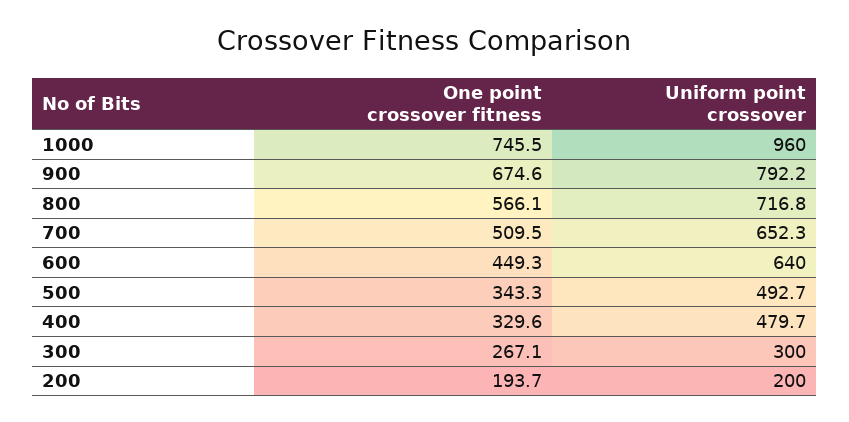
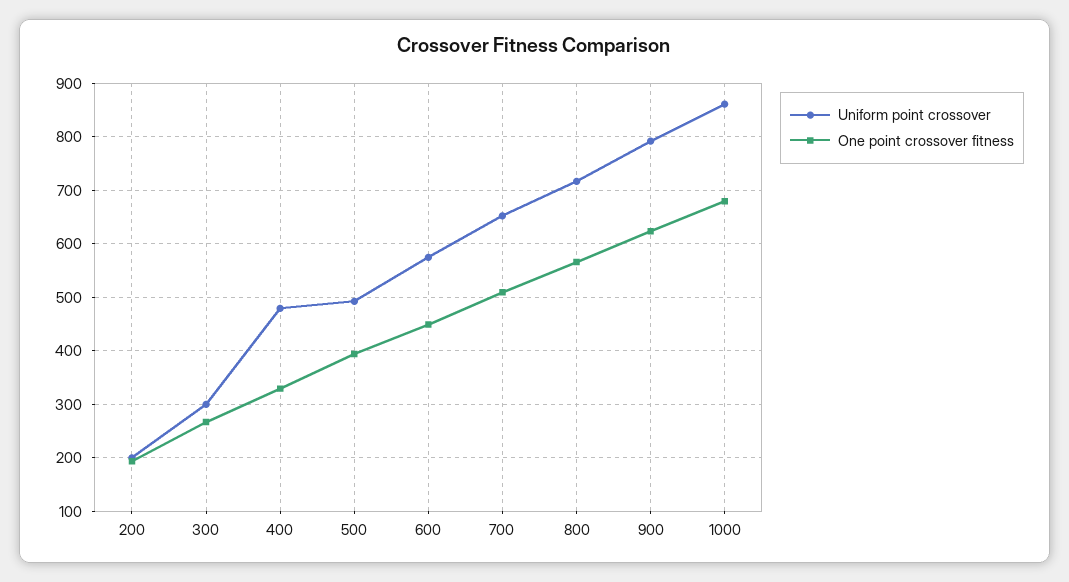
One point crossover fitness, 1000: 745.5 -> 680
Uniform point crossover, 1000: 960 -> 860
One point crossover fitness, 900: 674.6 -> 620
Uniform point crossover, 600: 640 -> 580
One point crossover fitness, 500: 343.3 -> 400

